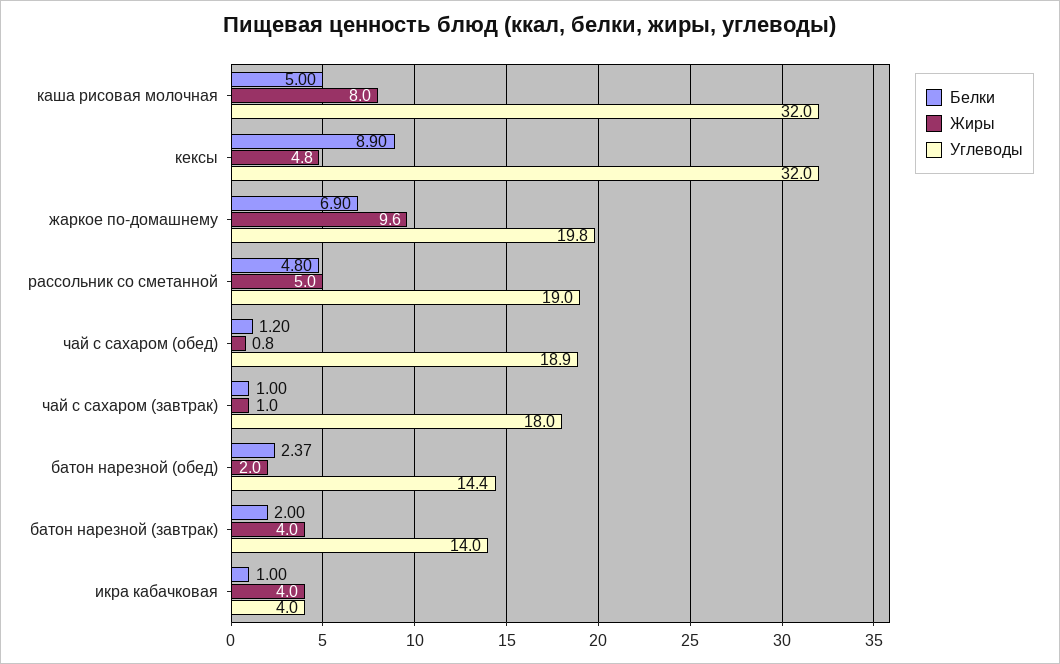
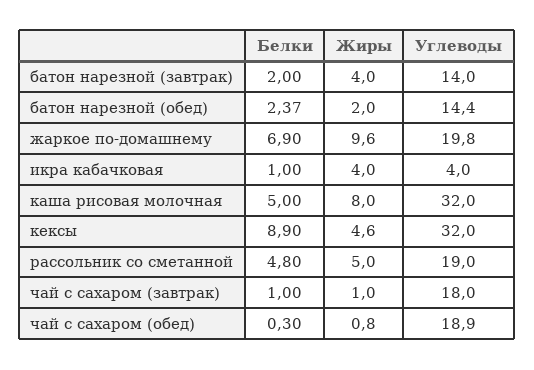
Жиры, кексы: 4.8 -> 4.6
Белки, чай с сахаром (обед): 1.2 -> 0.3

